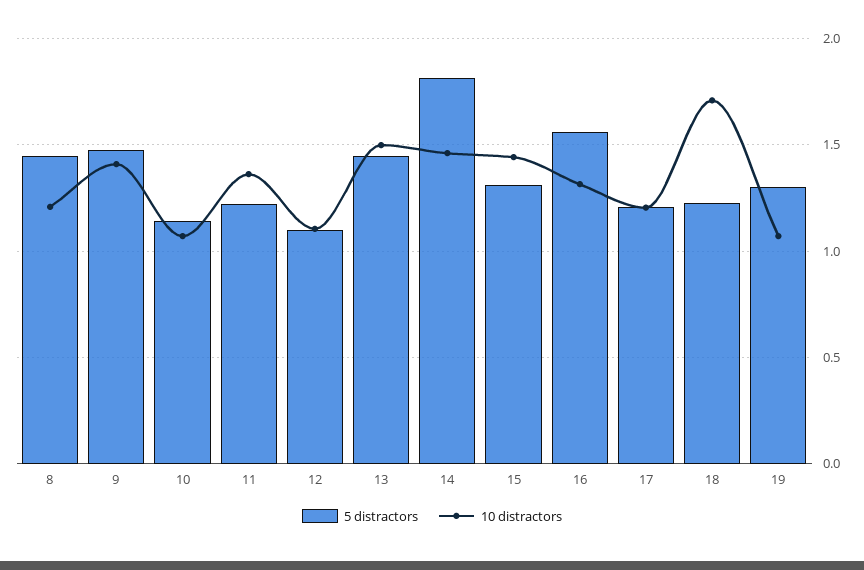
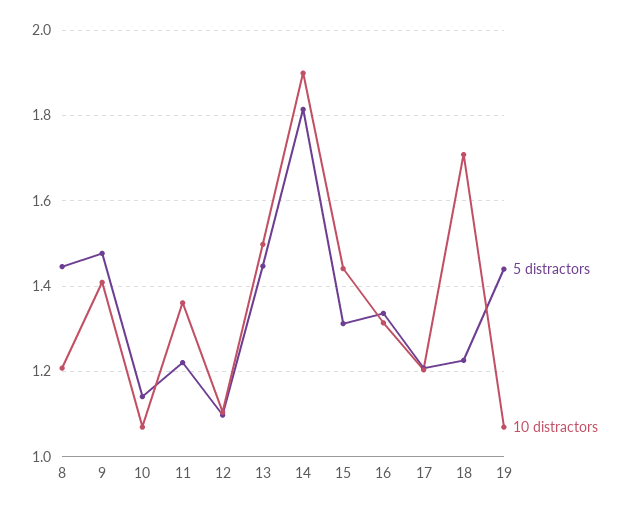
10 distractors, 14: 1.45 -> 1.9
5 distractors, 16: 1.55 -> 1.34
5 distractors, 19: 1.3 -> 1.44

